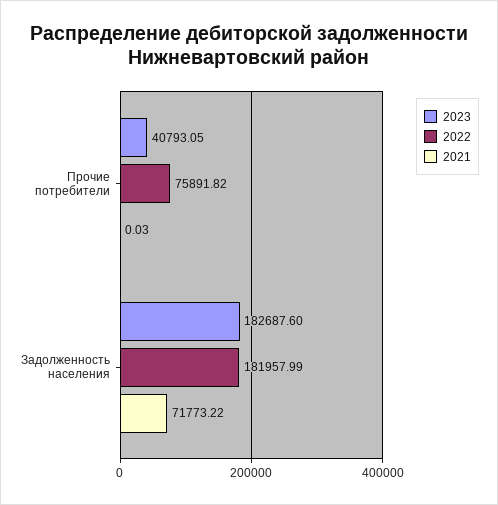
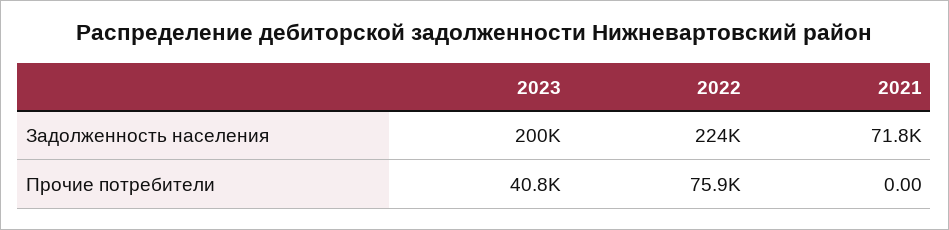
2021, Прочие потребители: 0.03 -> 0
2023, Задолженность населения: 182687.6 -> 200000
2022, Задолженность населения: 181957.99 -> 224000

